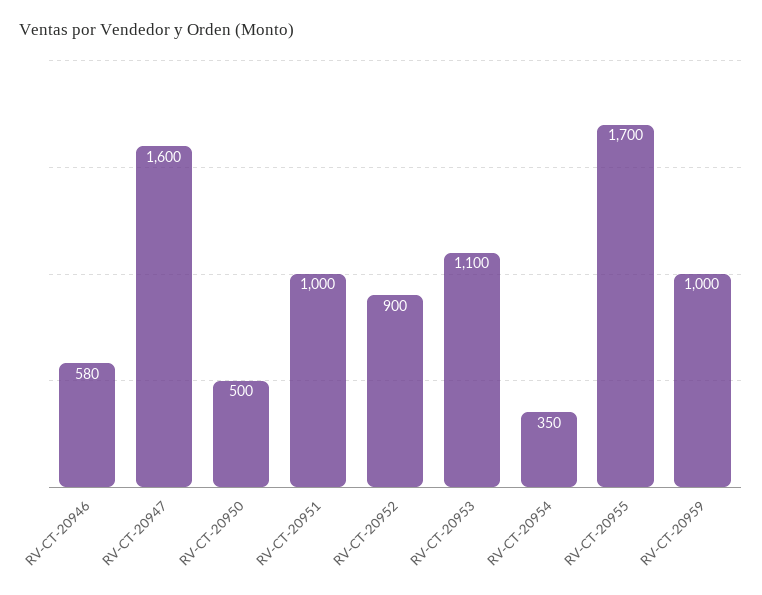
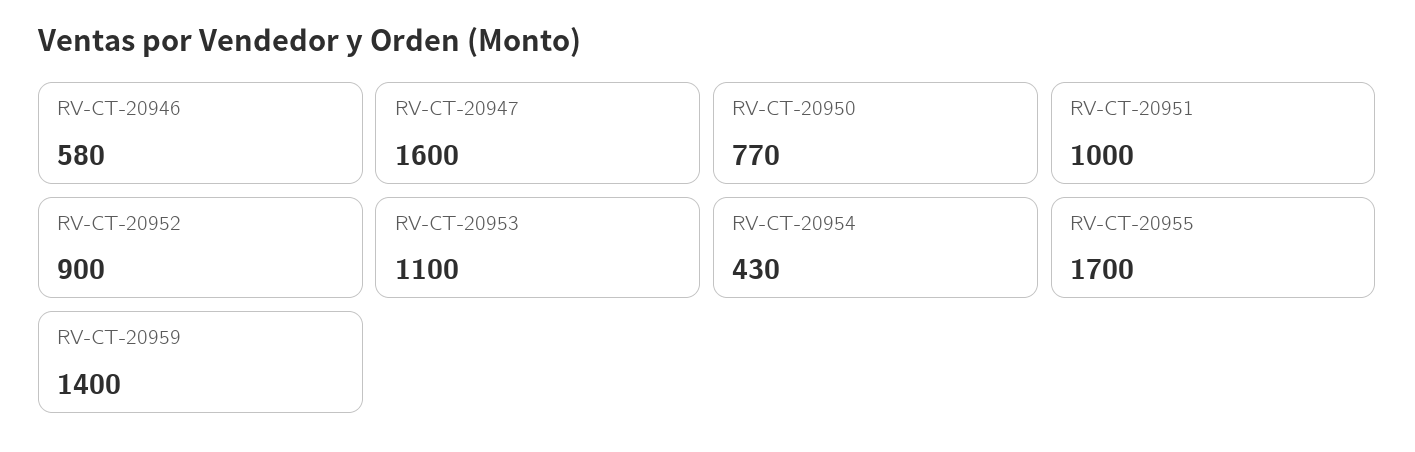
RV-CT-20950: 500 -> 770
RV-CT-20954: 350 -> 430
RV-CT-20959: 1000 -> 1400

